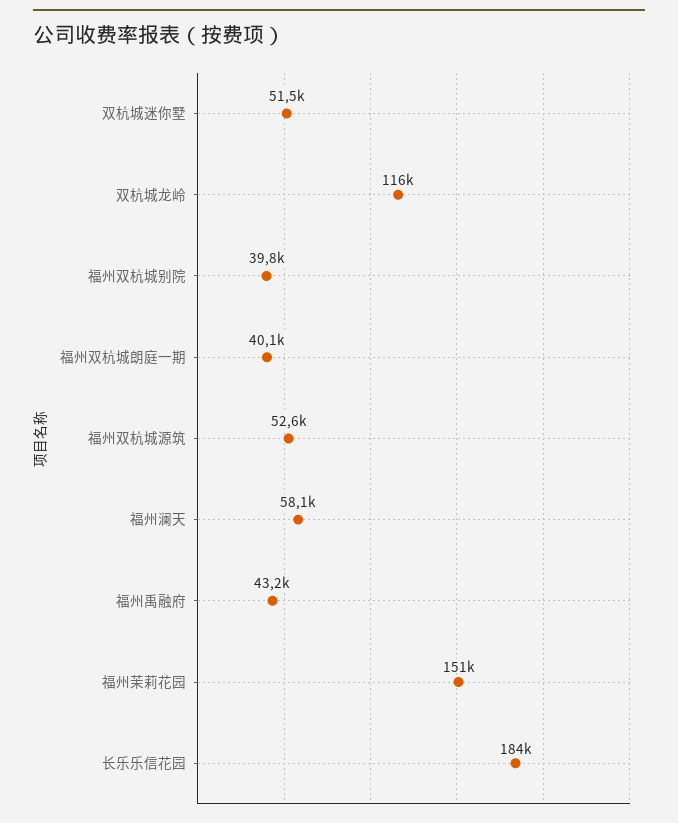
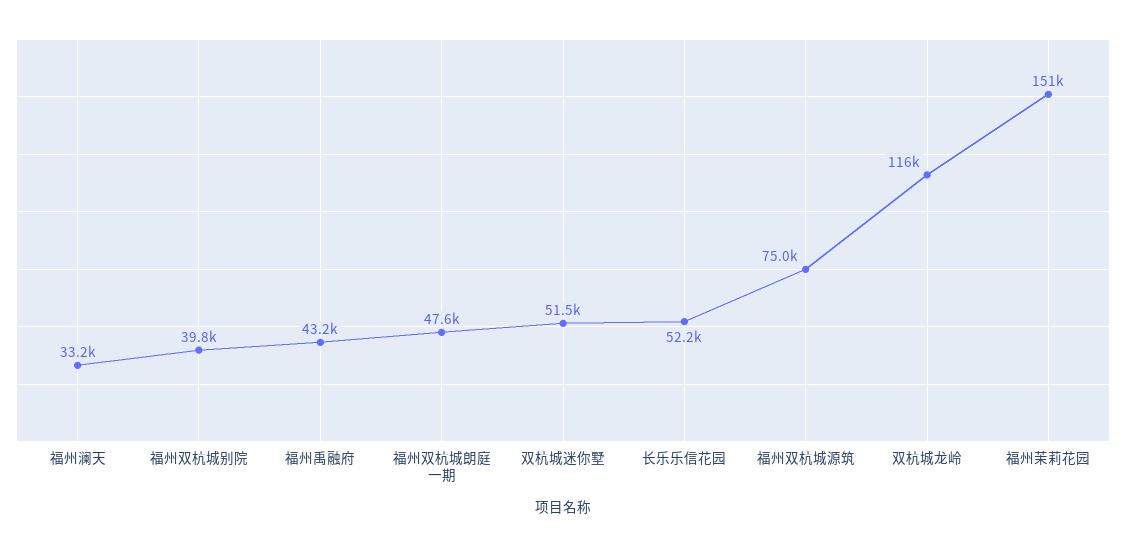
福州双杭城朗庭一期: 40100 -> 47600
福州双杭城源筑: 52600 -> 75000
福州澜天: 58100 -> 33200
长乐乐信花园: 184000 -> 52200

